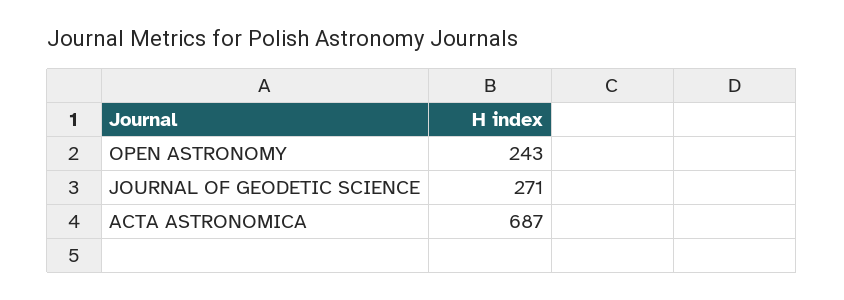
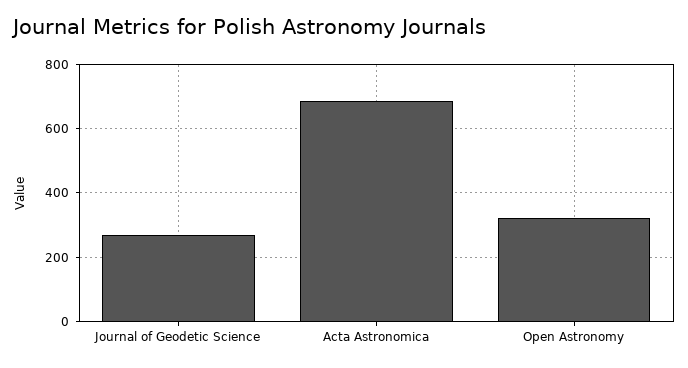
OPEN ASTRONOMY: 243 -> 320

